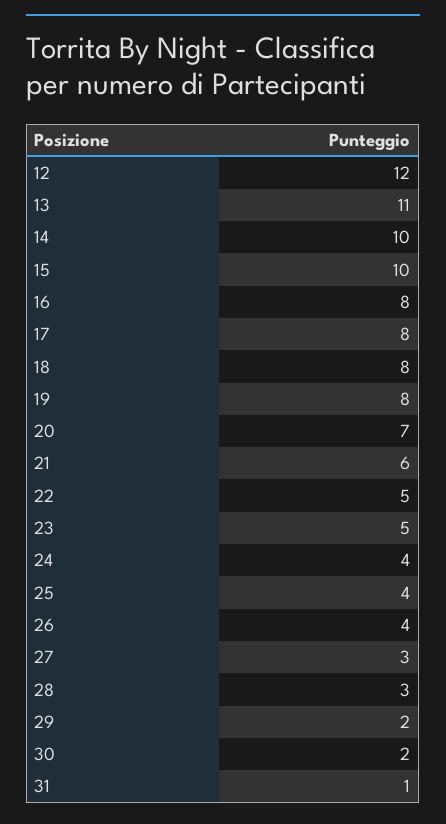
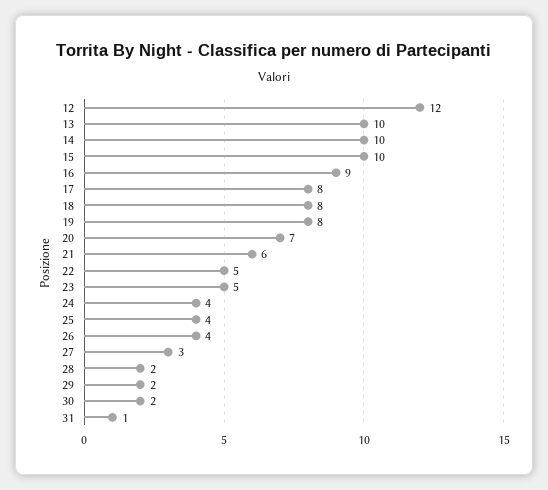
13: 11 -> 10
16: 8 -> 9
28: 3 -> 2

